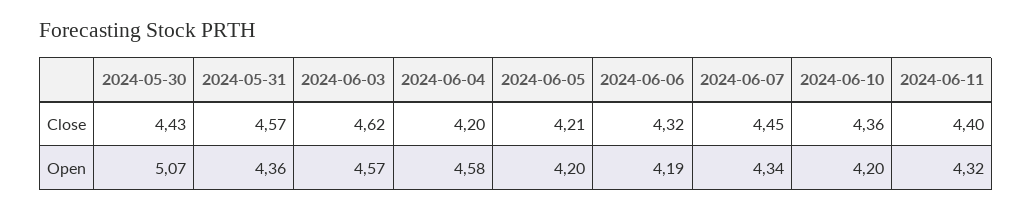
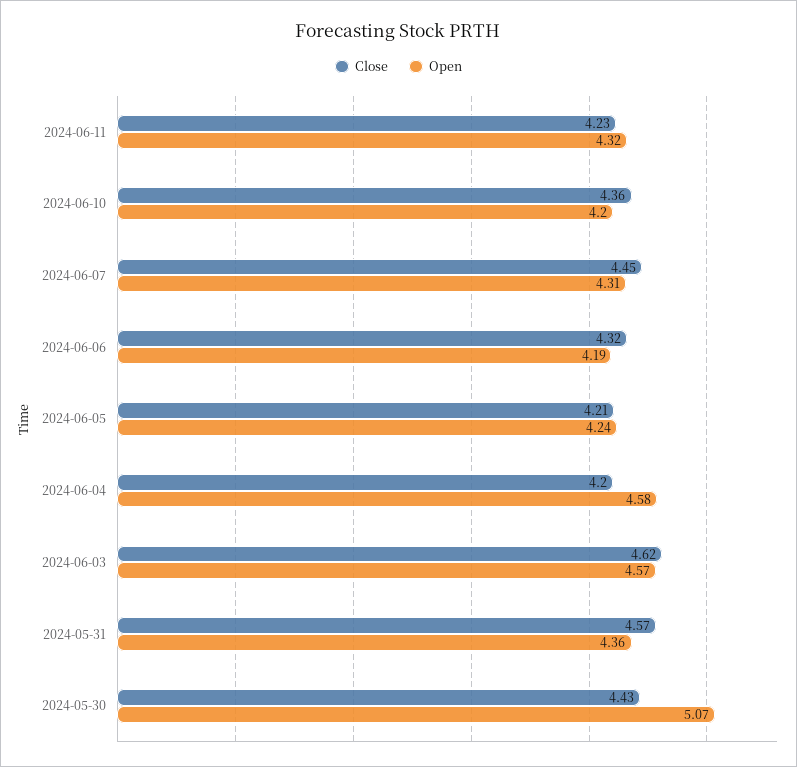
Close, 2024-06-11: 4.4 -> 4.23
Open, 2024-06-05: 4.2 -> 4.24
Open, 2024-06-07: 4.34 -> 4.31

